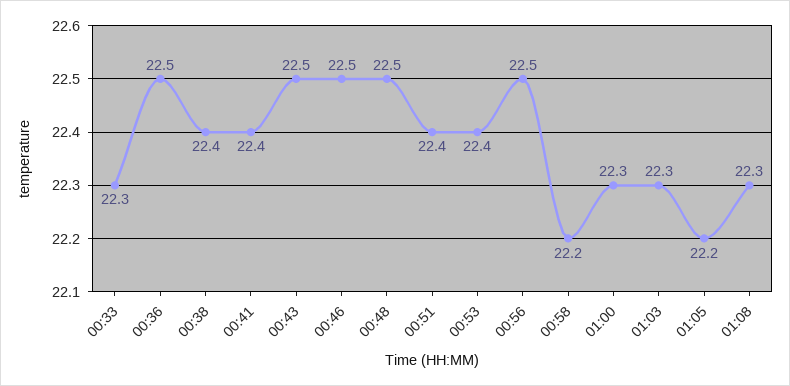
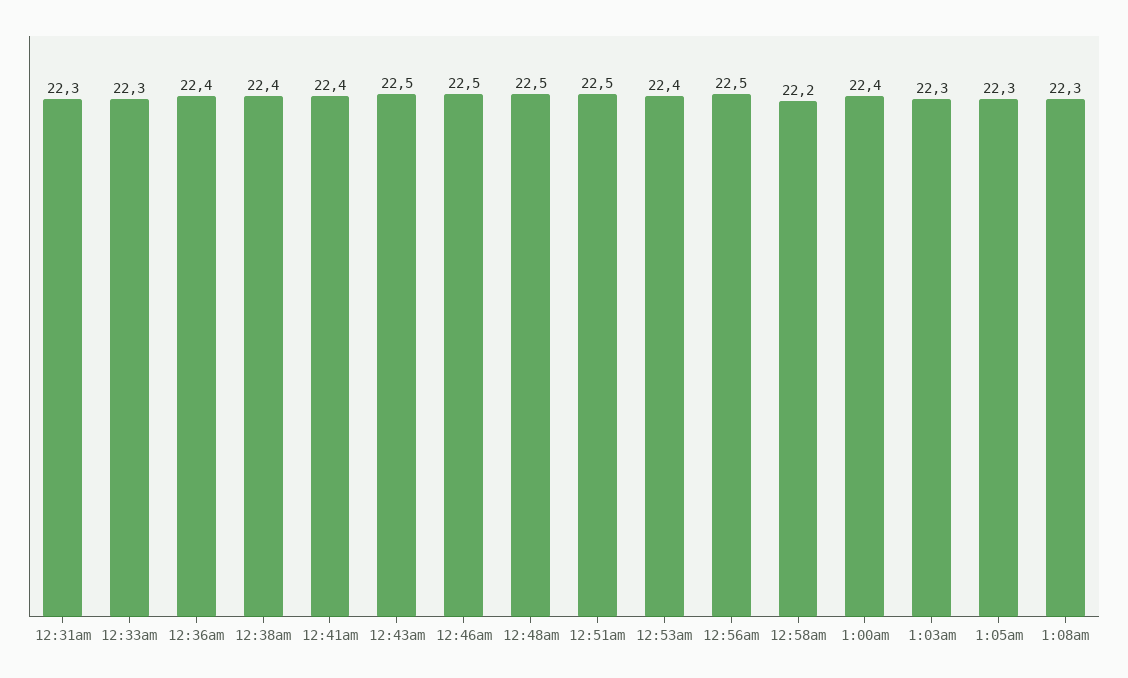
00:36: 22.5 -> 22.4
00:51: 22.4 -> 22.5
01:00: 22.3 -> 22.4
01:05: 22.2 -> 22.3
12:31am: none -> 22.3

